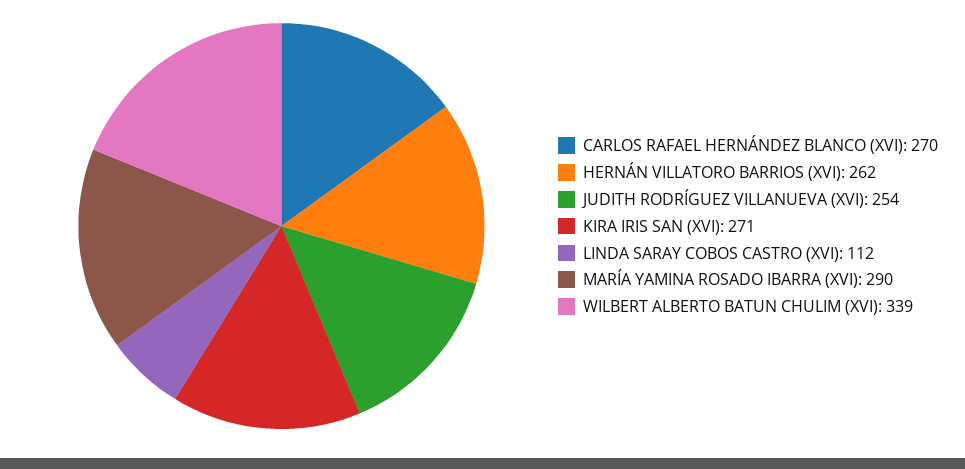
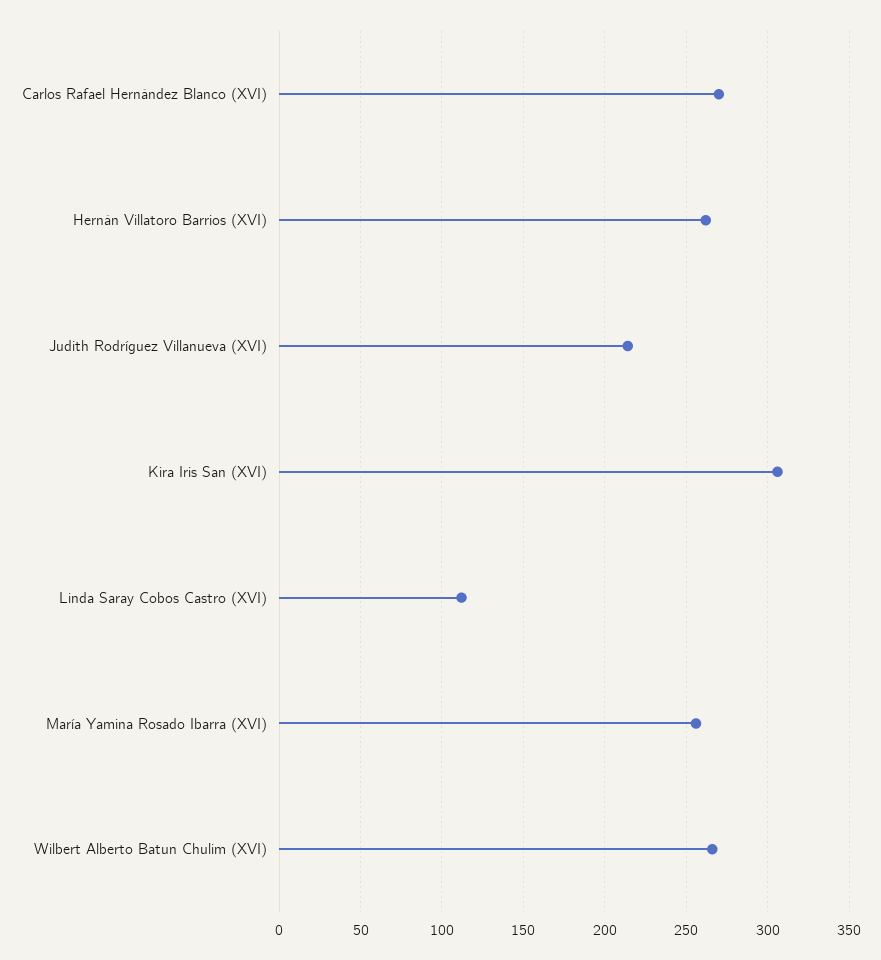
JUDITH RODRÍGUEZ VILLANUEVA (XVI): 254 -> 215
KIRA IRIS SAN (XVI): 271 -> 305
MARÍA YAMINA ROSADO IBARRA (XVI): 290 -> 255
WILBERT ALBERTO BATUN CHULIM (XVI): 339 -> 265

